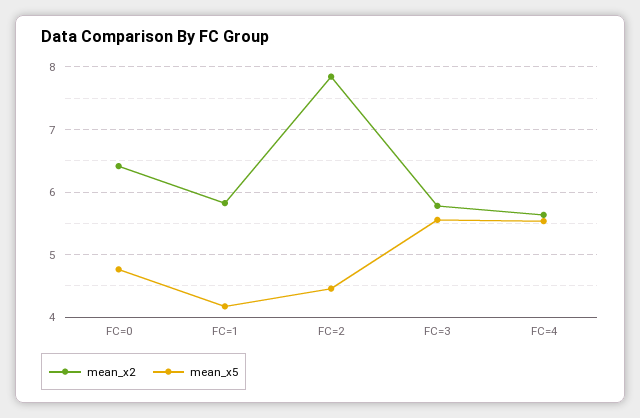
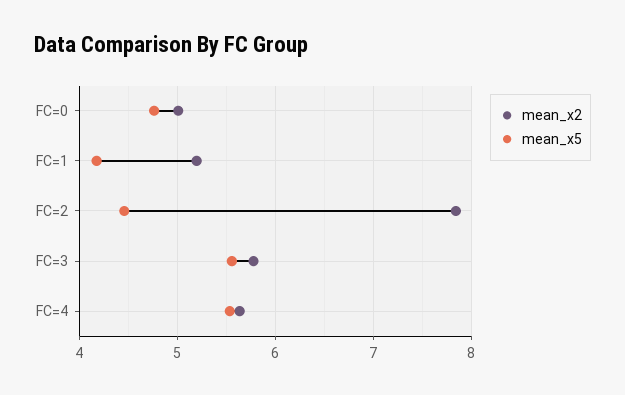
mean_x2, FC=0: 6.4 -> 5
mean_x2, FC=1: 5.8 -> 5.2

